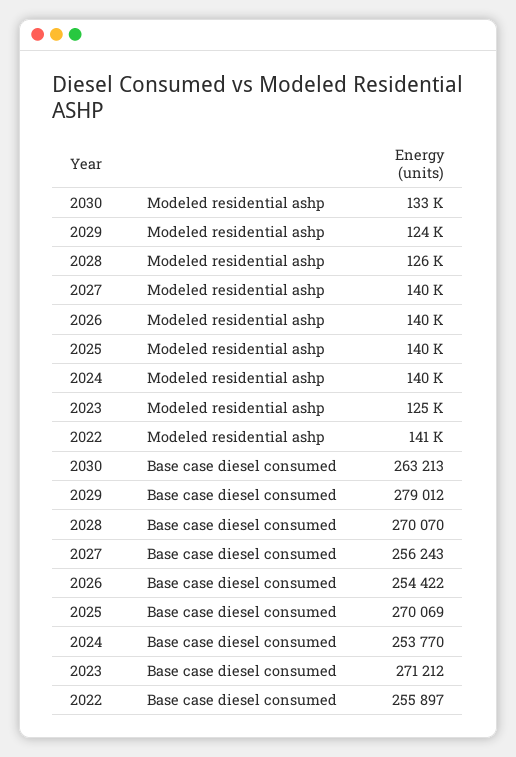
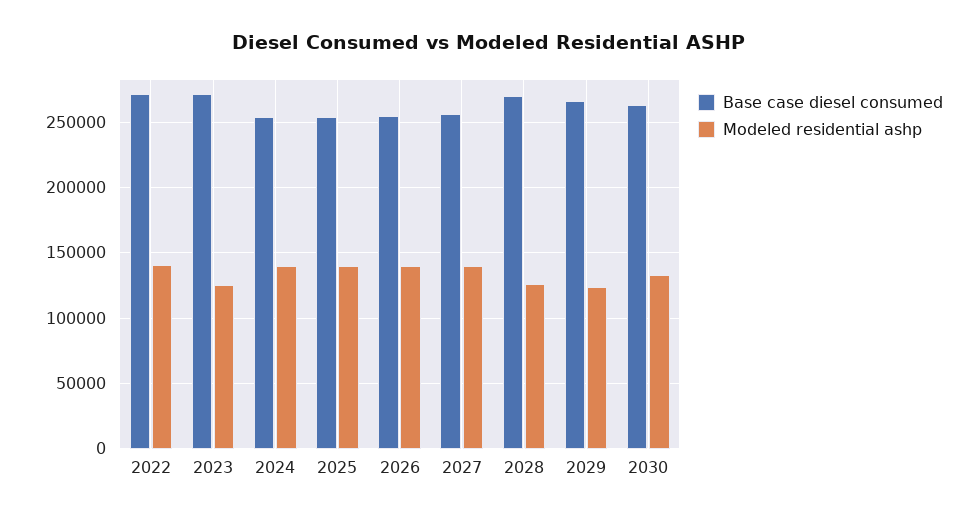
Base case diesel consumed, 2029: 279012 -> 265000
Base case diesel consumed, 2025: 270069 -> 255000
Base case diesel consumed, 2022: 255897 -> 270000

